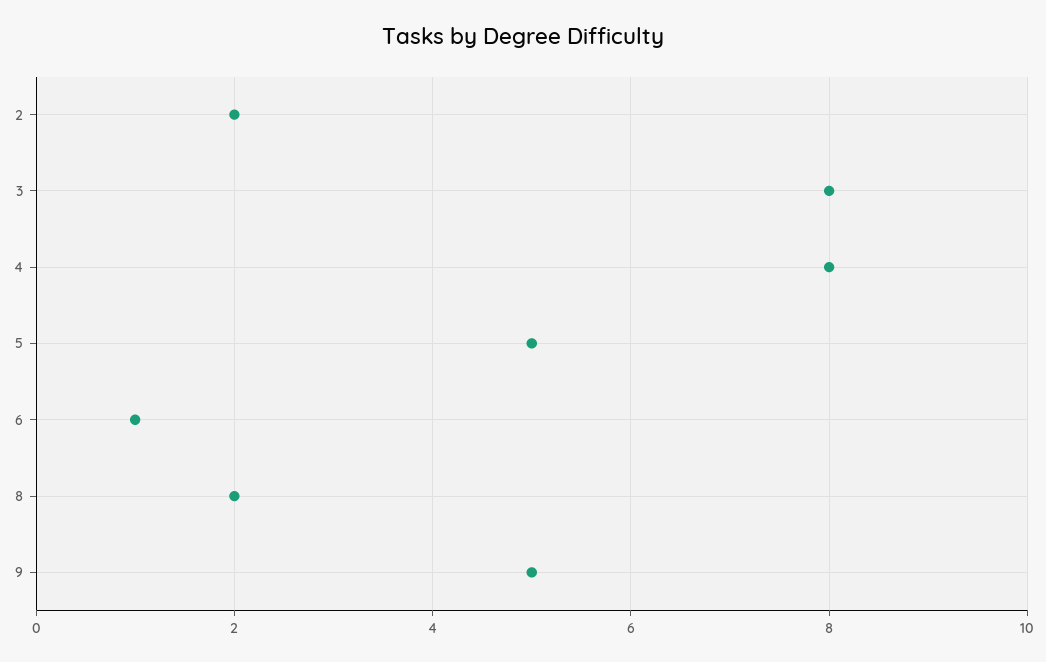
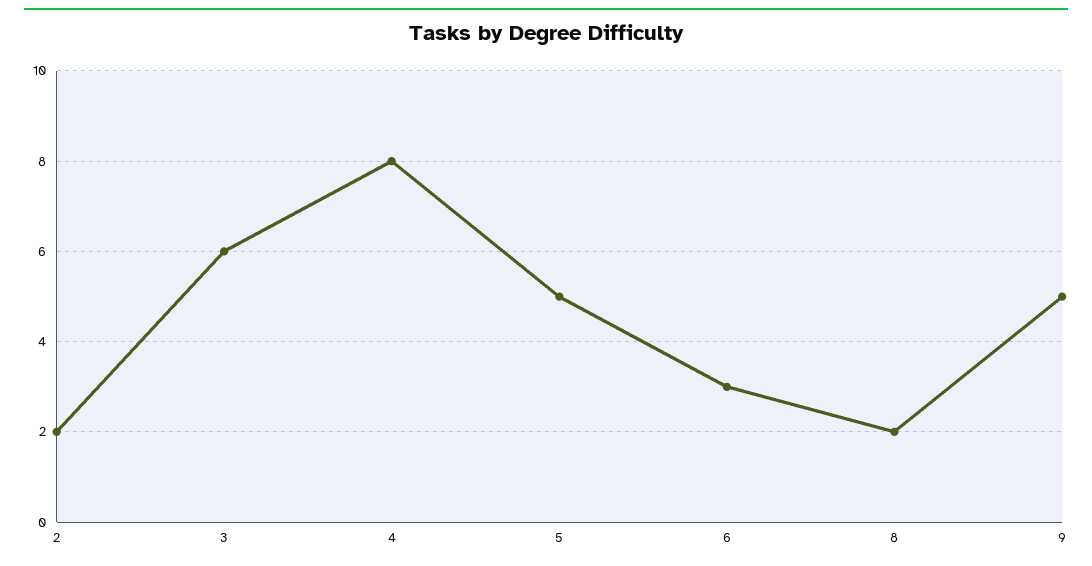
3: 8 -> 6
6: 1 -> 3

